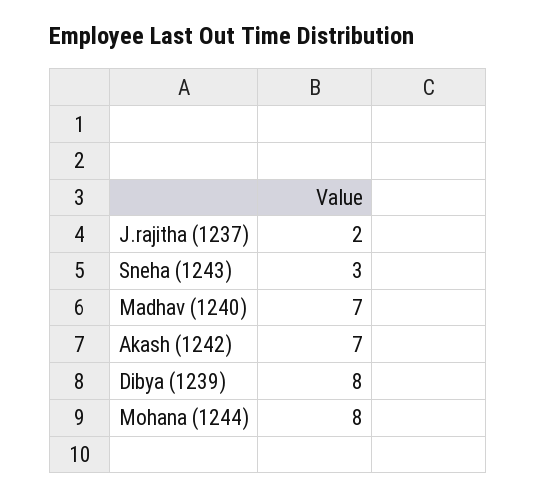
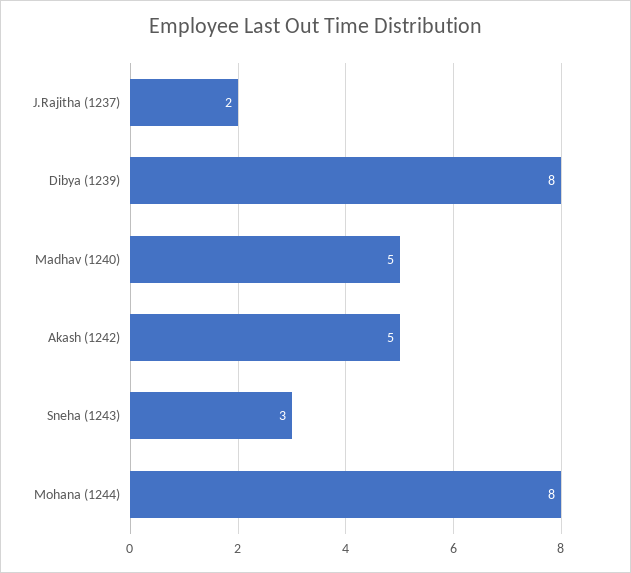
Madhav (1240): 7 -> 5
Akash (1242): 7 -> 5

